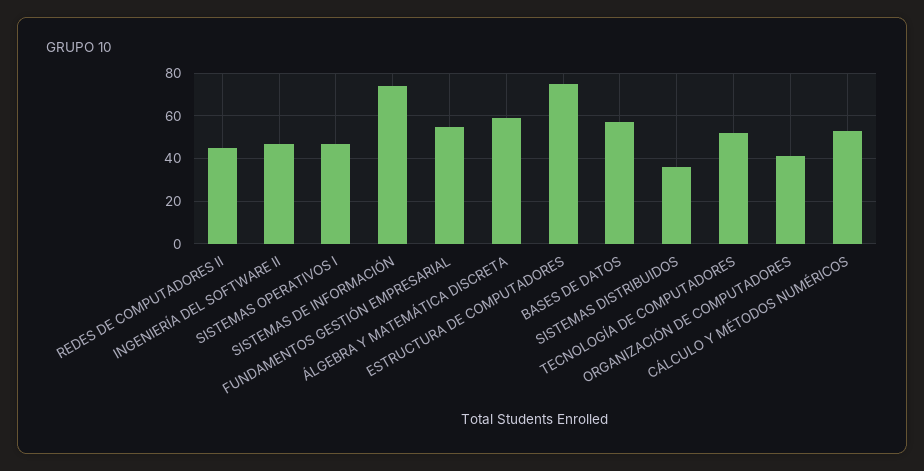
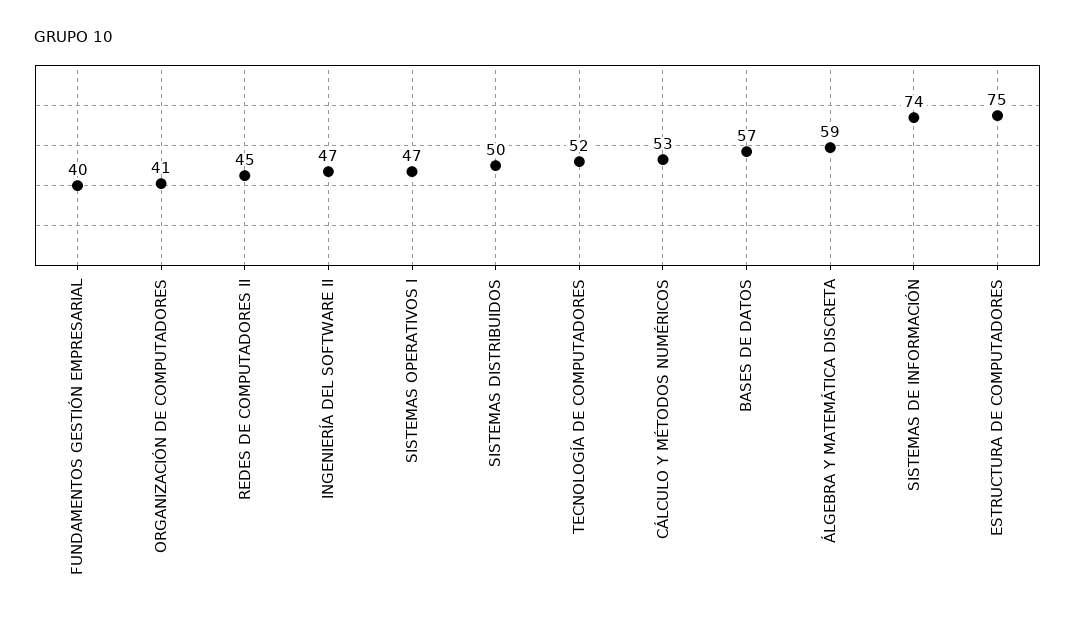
FUNDAMENTOS GESTIÓN EMPRESARIAL: 55 -> 40
SISTEMAS DISTRIBUIDOS: 35 -> 50

